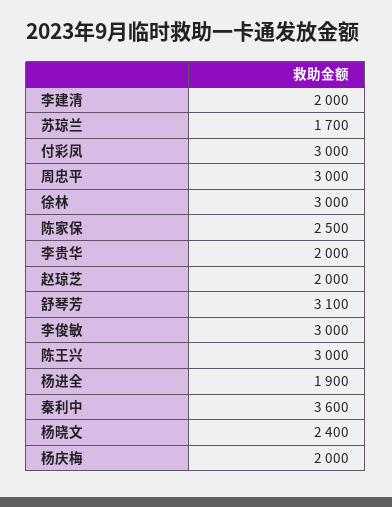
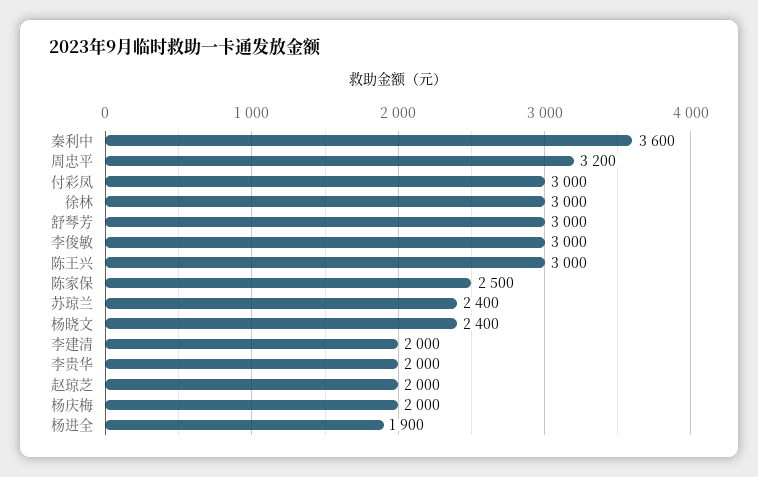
苏琼兰: 1700 -> 2400
周忠平: 3000 -> 3200
舒琴芳: 3100 -> 3000

